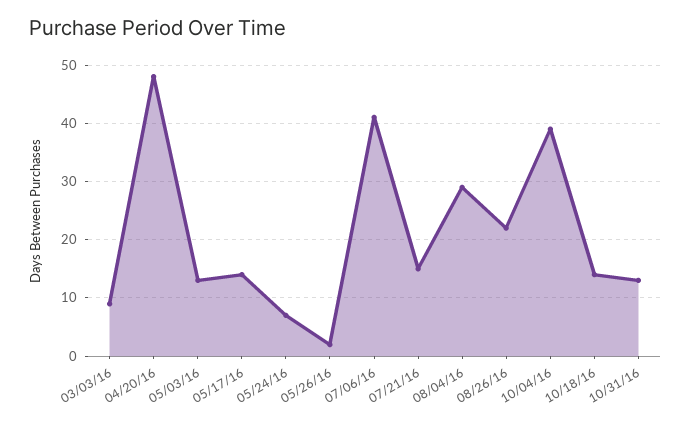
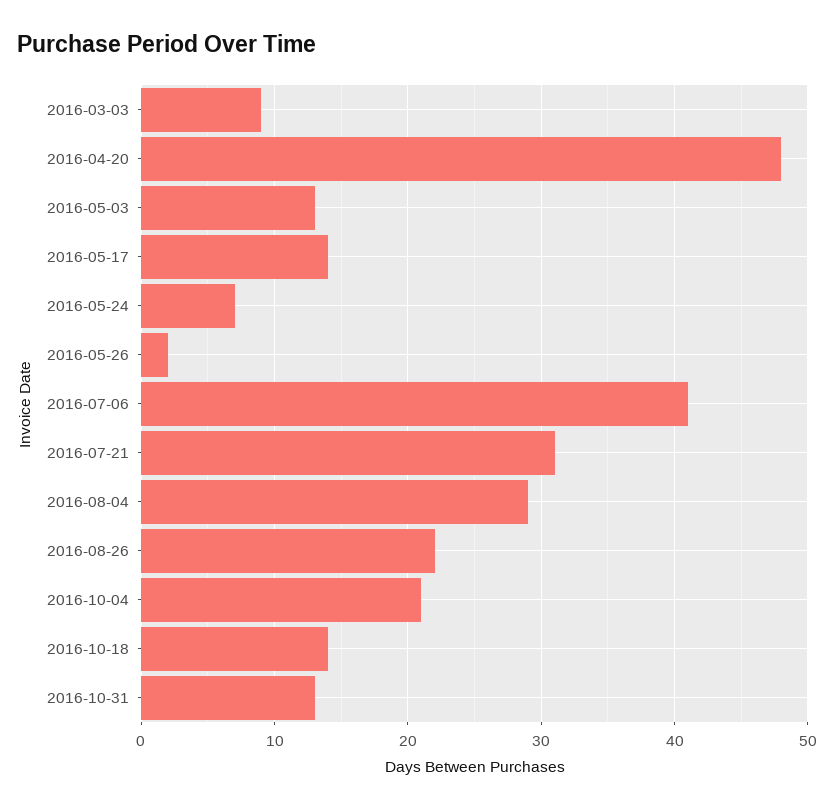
07/21/16: 15 -> 31
10/04/16: 40 -> 21

